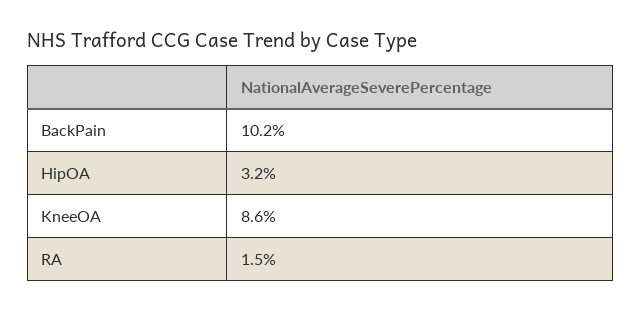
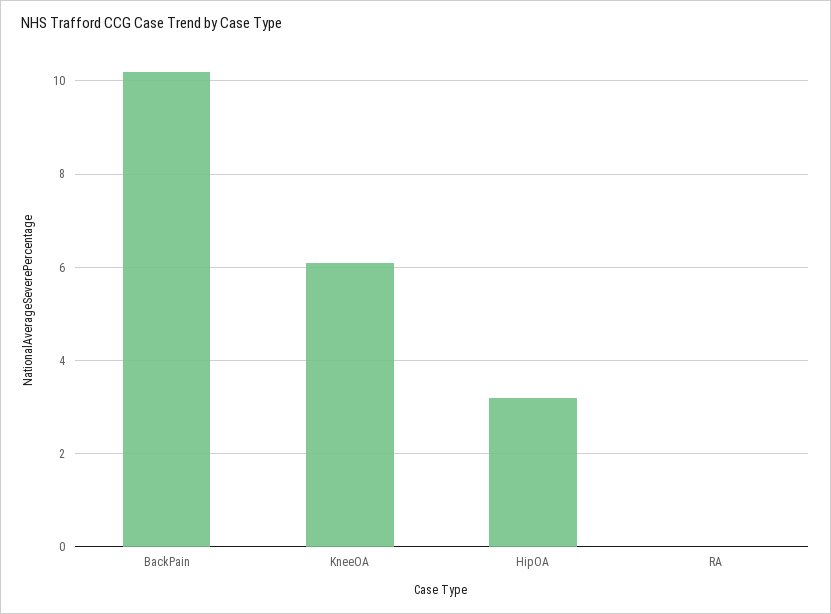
KneeOA: 8.6 -> 6
RA: 1.5 -> 0

